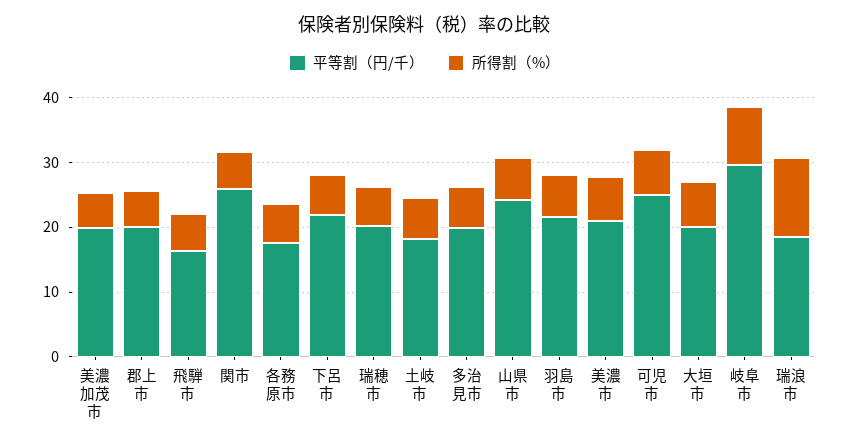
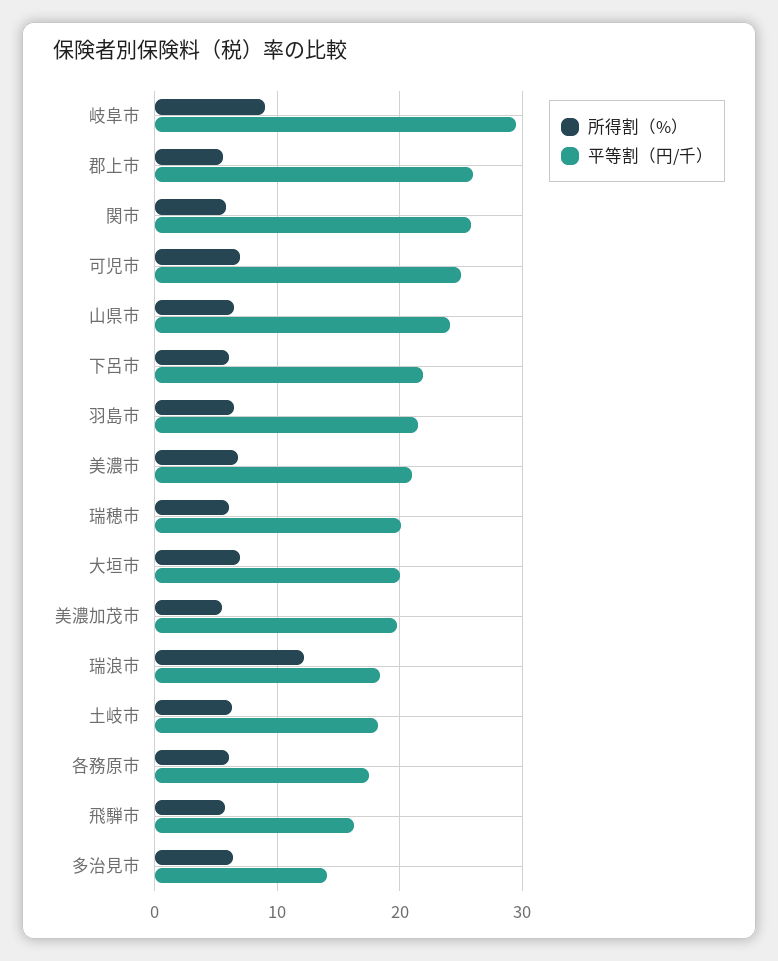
平等割（円/千）, 郡上市: 20 -> 26
平等割（円/千）, 多治見市: 20 -> 14

